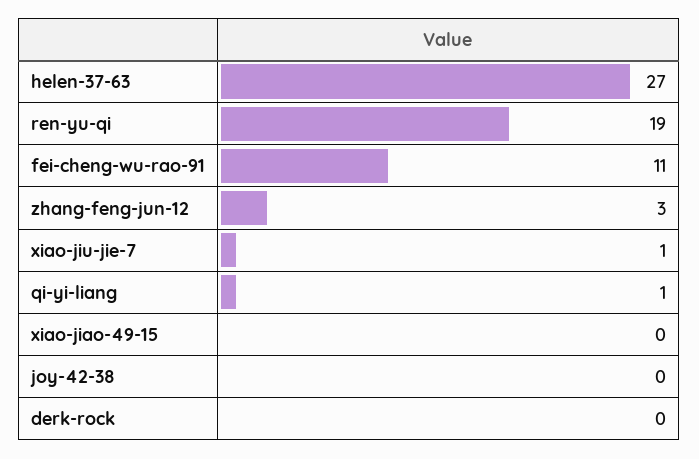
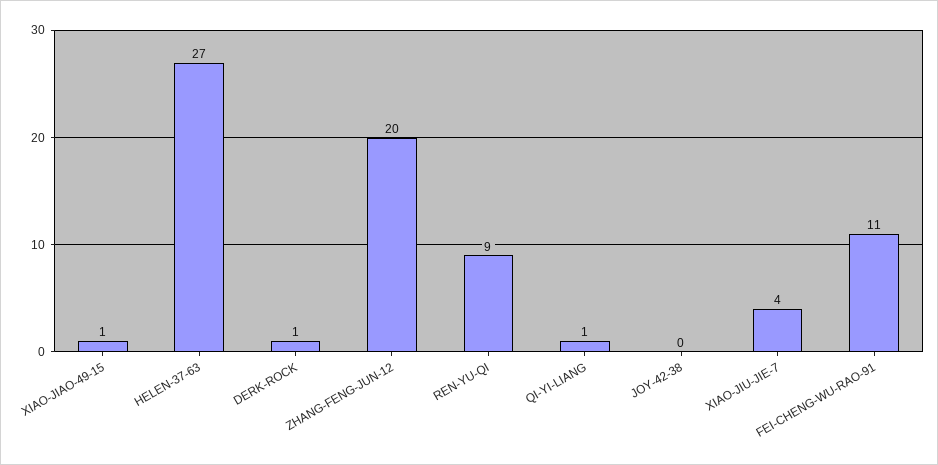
ren-yu-qi: 19 -> 9
zhang-feng-jun-12: 3 -> 20
xiao-jiu-jie-7: 1 -> 4
xiao-jiao-49-15: 0 -> 1
derk-rock: 0 -> 1

